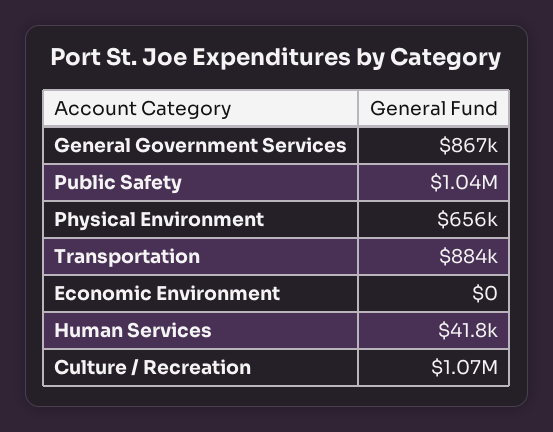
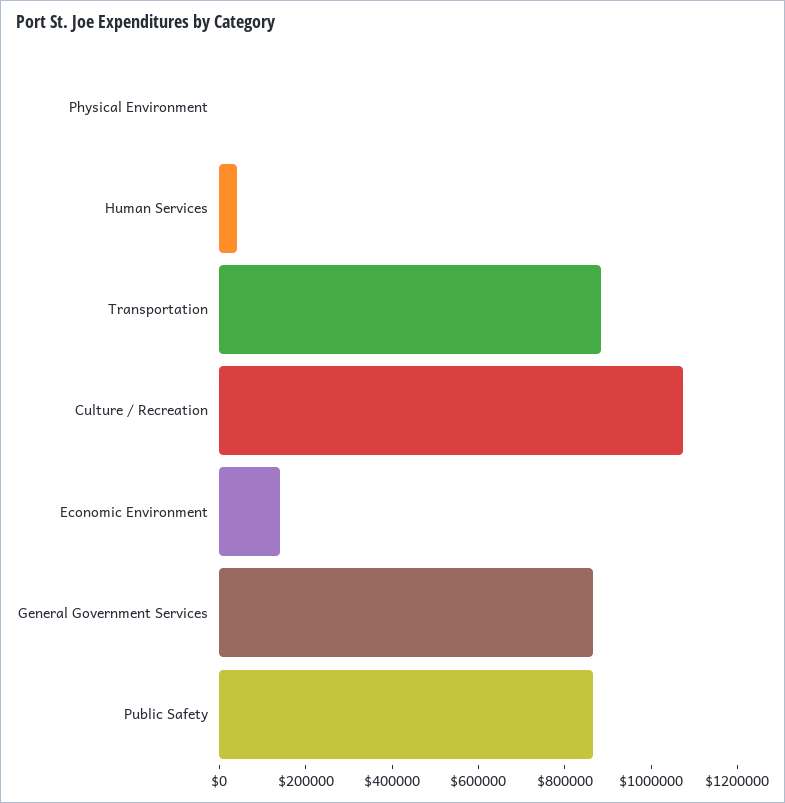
Public Safety: 1040000 -> 850000
Physical Environment: 656000 -> 0
Economic Environment: 0 -> 150000

